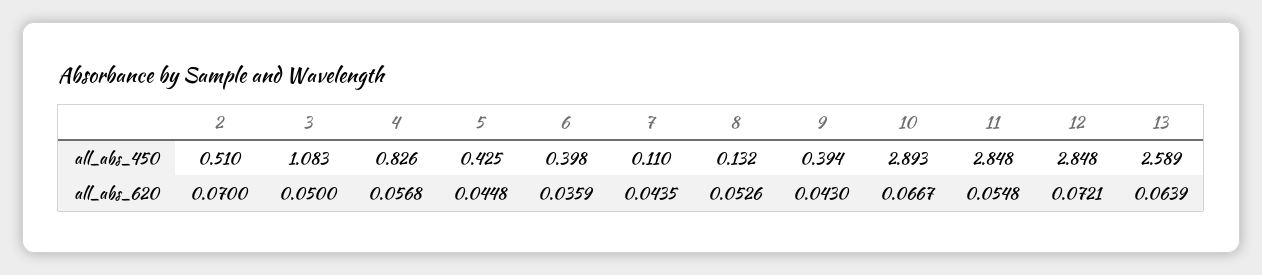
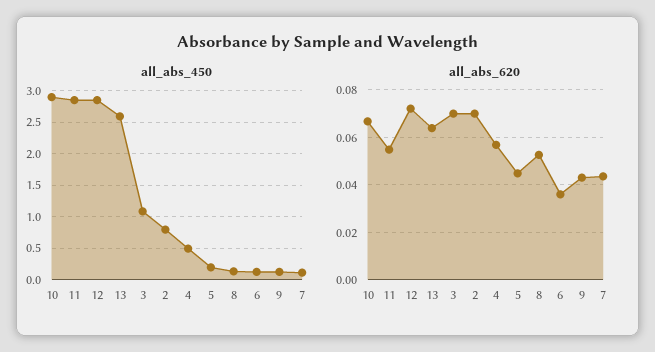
all_abs_450, 2: 0.51 -> 0.8
all_abs_450, 4: 0.826 -> 0.5
all_abs_450, 5: 0.425 -> 0.2
all_abs_450, 6: 0.398 -> 0.1
all_abs_450, 9: 0.394 -> 0.1
all_abs_620, 3: 0.05 -> 0.07

